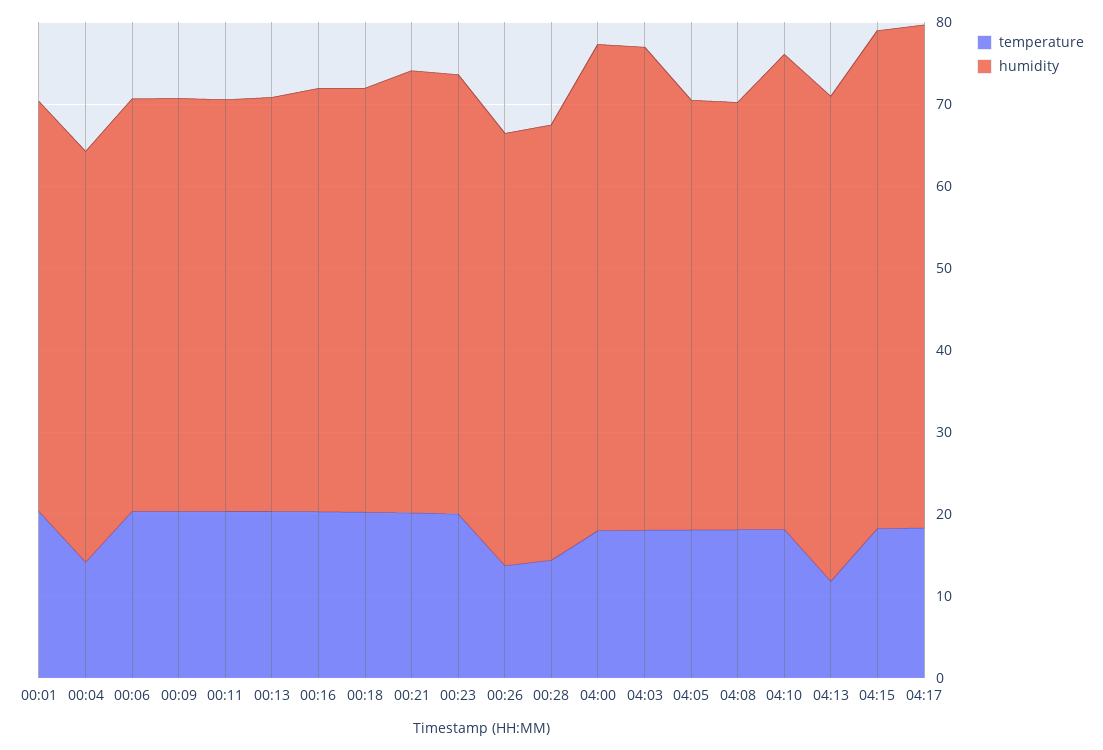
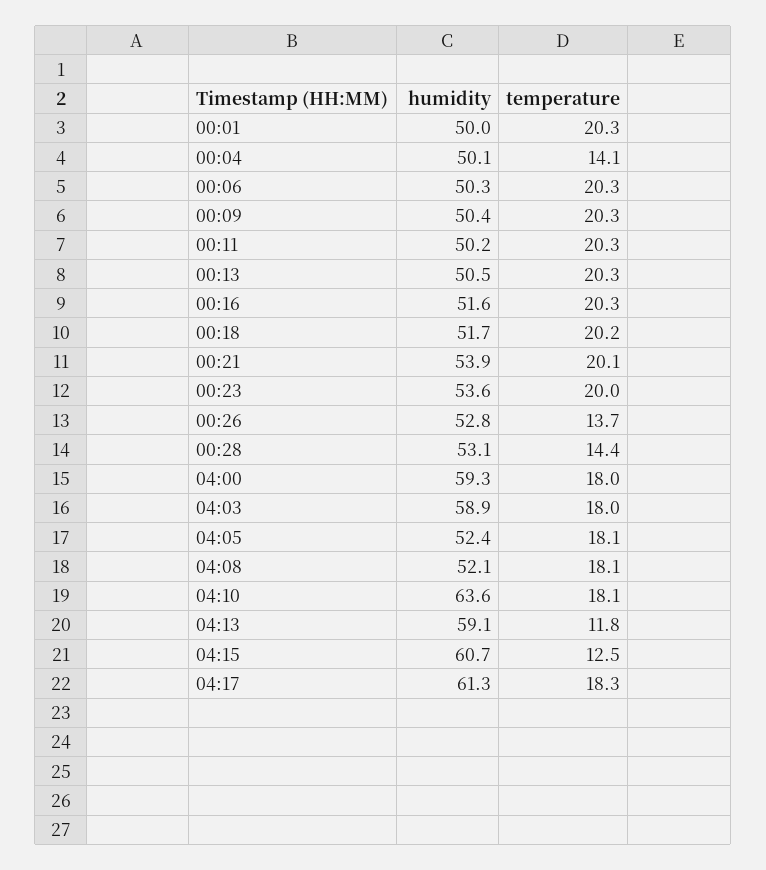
humidity, 04:10: 58 -> 63.6
temperature, 04:15: 18 -> 12.5

